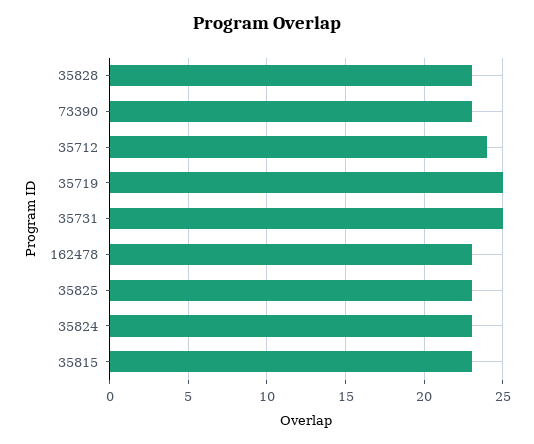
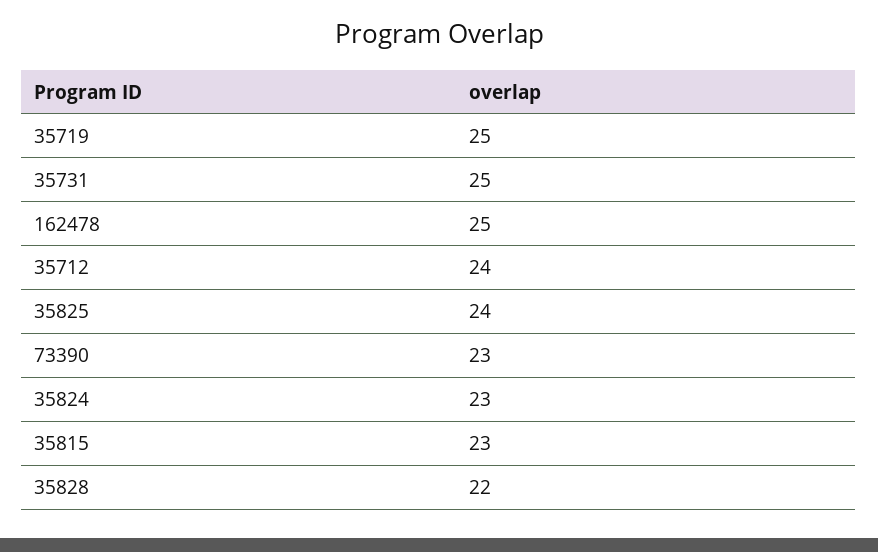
35828: 23 -> 22
162478: 23 -> 25
35825: 23 -> 24

